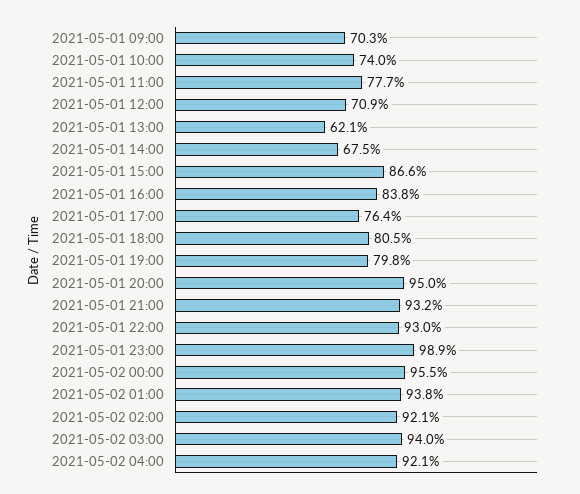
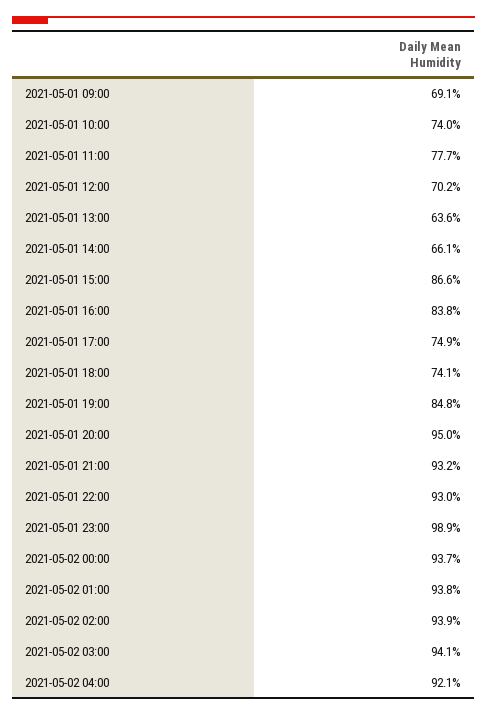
2021-05-01 09:00: 70.3 -> 69.1
2021-05-01 12:00: 70.9 -> 70.2
2021-05-01 13:00: 62.1 -> 63.6
2021-05-01 14:00: 67.5 -> 66.1
2021-05-01 17:00: 76.4 -> 74.9
2021-05-01 18:00: 80.5 -> 74.1
2021-05-01 19:00: 79.8 -> 84.8
2021-05-02 00:00: 95.5 -> 93.7
2021-05-02 02:00: 92.1 -> 93.9
2021-05-02 03:00: 94 -> 94.1

